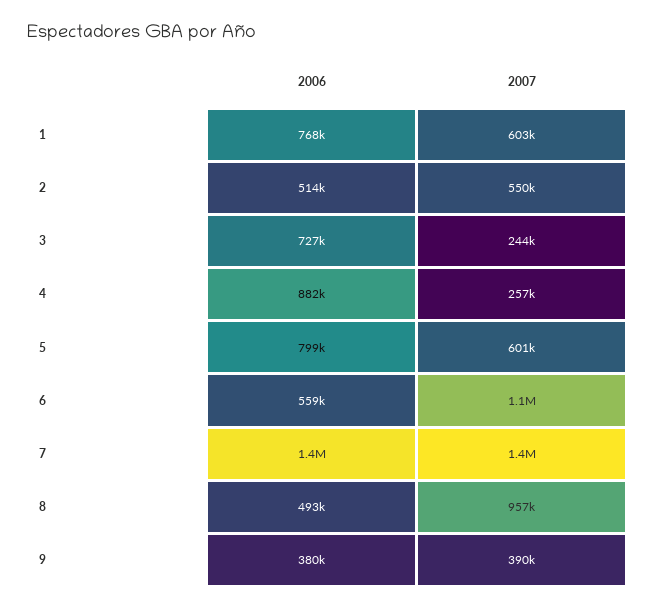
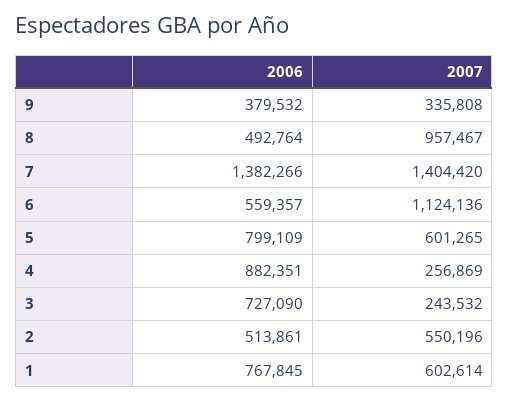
2007, 9: 390000 -> 335808

